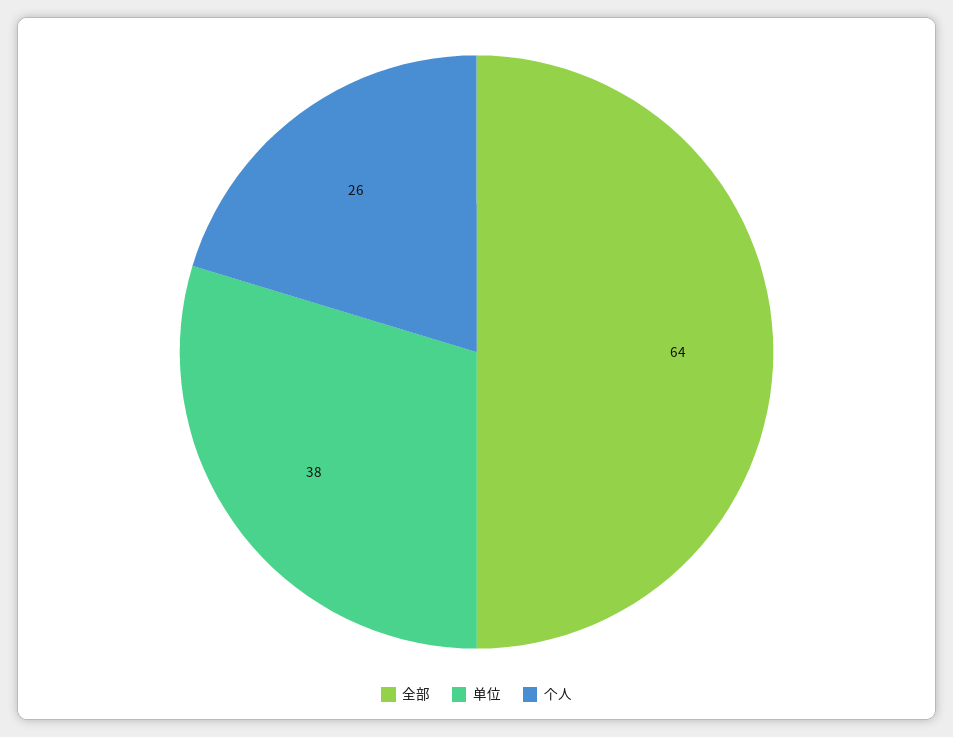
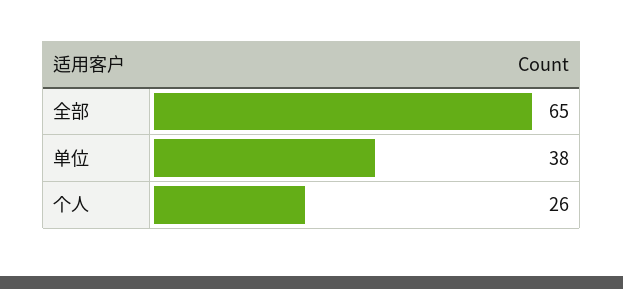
全部: 64 -> 65

